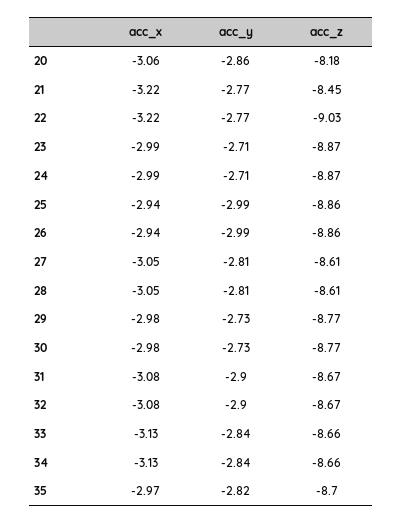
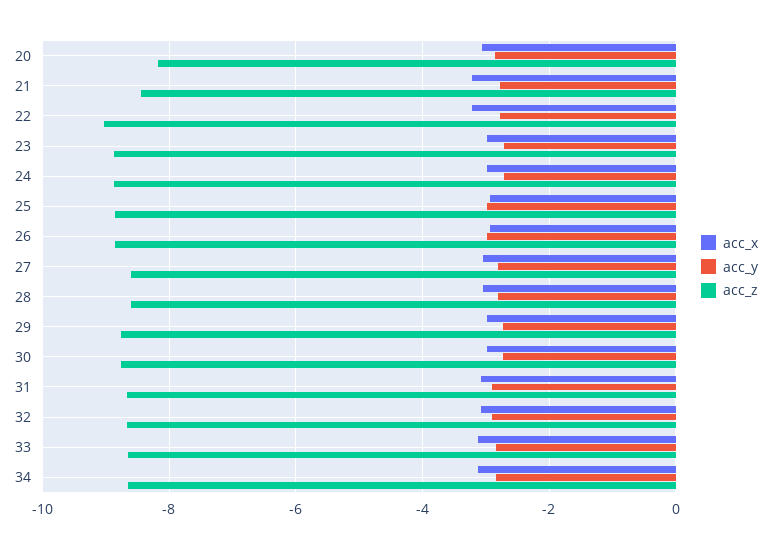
acc_x, 35: -2.97 -> none
acc_y, 35: -2.82 -> none
acc_z, 35: -8.7 -> none

